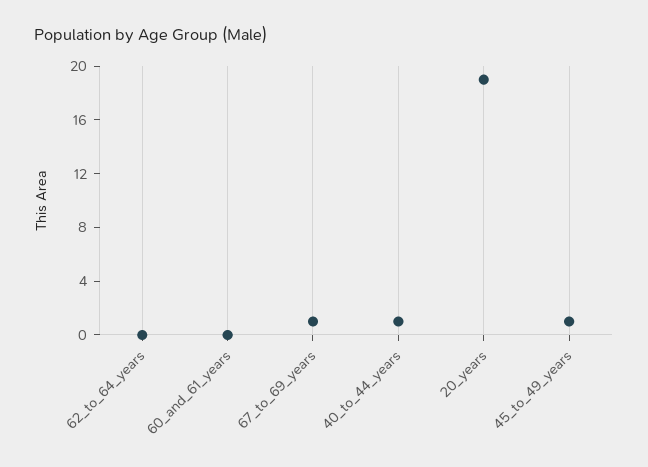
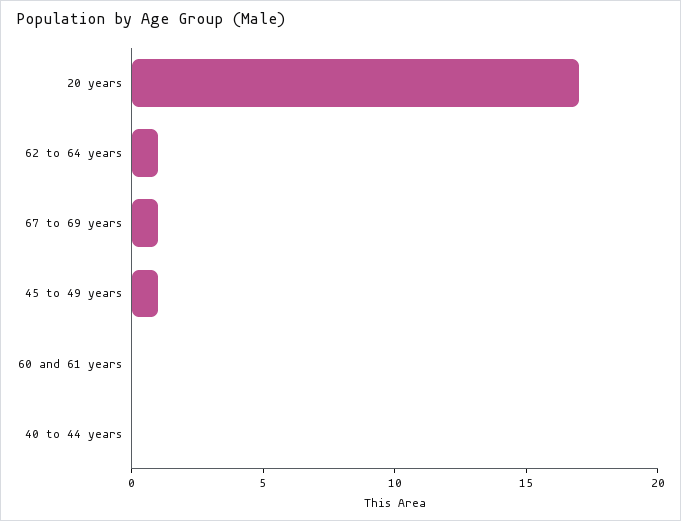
62_to_64_years: 0 -> 1
40_to_44_years: 1 -> 0
20_years: 19 -> 17

